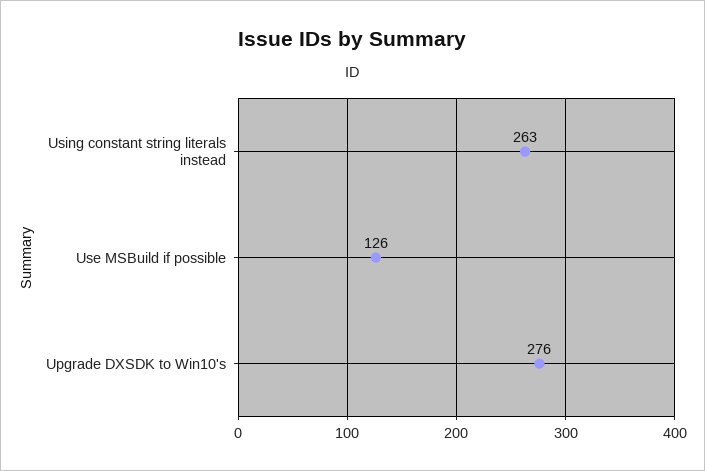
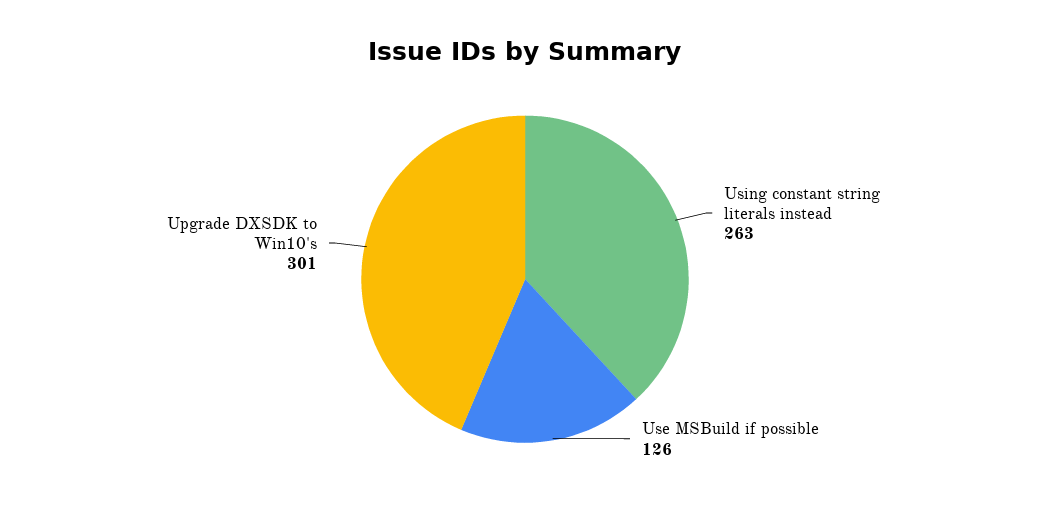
Upgrade DXSDK to Win10's: 276 -> 301

